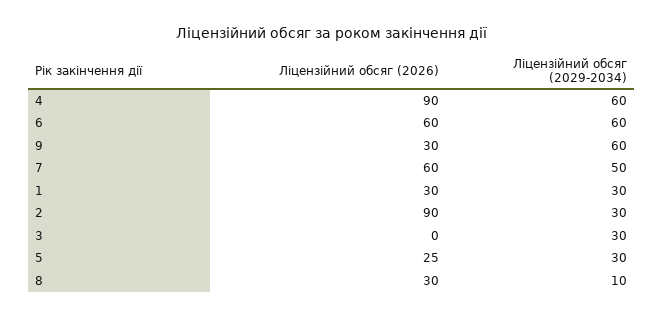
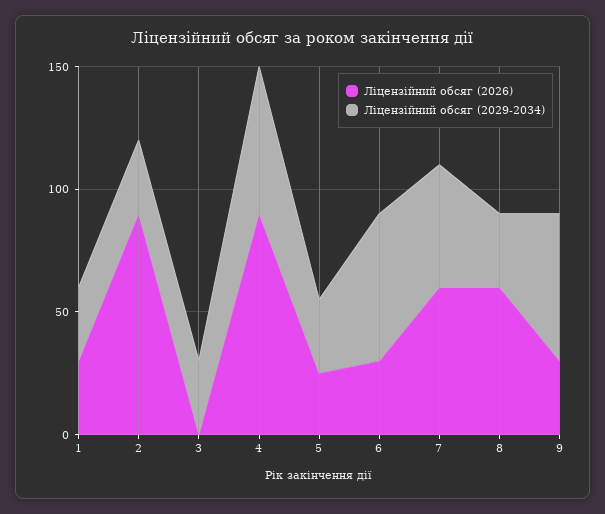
Ліцензійний обсяг (2026), 6: 60 -> 30
Ліцензійний обсяг (2026), 8: 30 -> 60
Ліцензійний обсяг (2029-2034), 8: 10 -> 30

